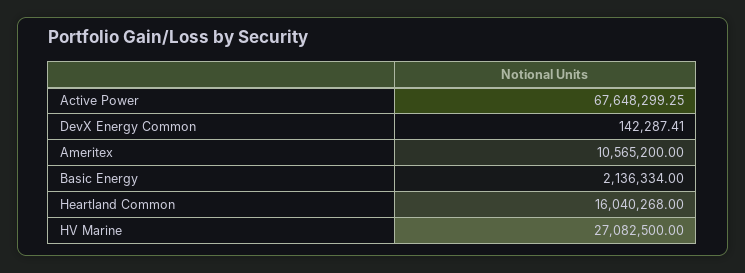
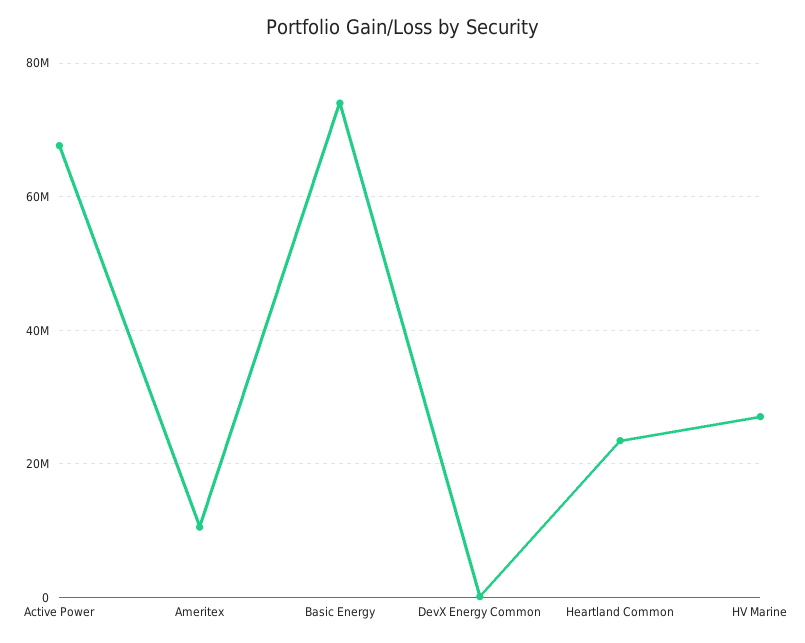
Basic Energy: 2136334 -> 74000000
Heartland Common: 16040268 -> 24000000

